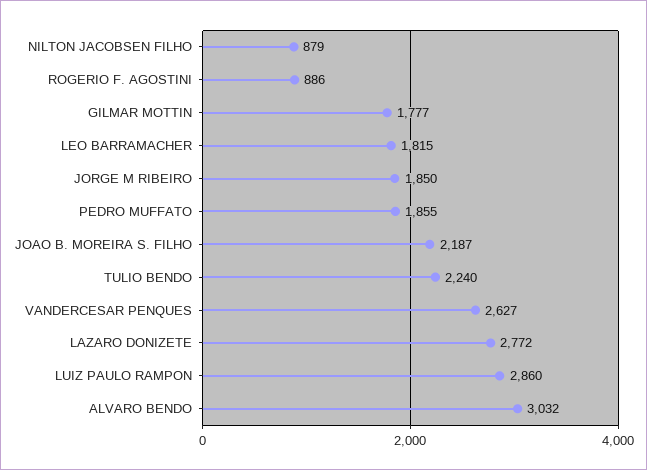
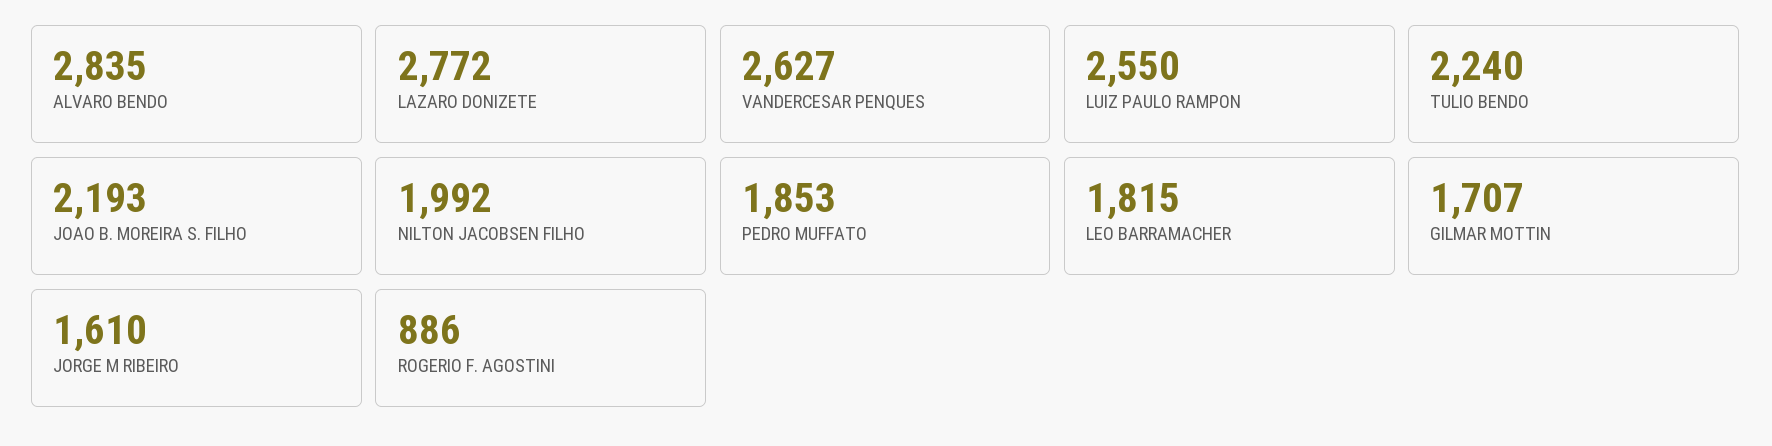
NILTON JACOBSEN FILHO: 879 -> 1992
GILMAR MOTTIN: 1777 -> 1707
JORGE M RIBEIRO: 1850 -> 1610
PEDRO MUFFATO: 1855 -> 1853
JOAO B. MOREIRA S. FILHO: 2187 -> 2193
LUIZ PAULO RAMPON: 2860 -> 2550
ALVARO BENDO: 3032 -> 2835

